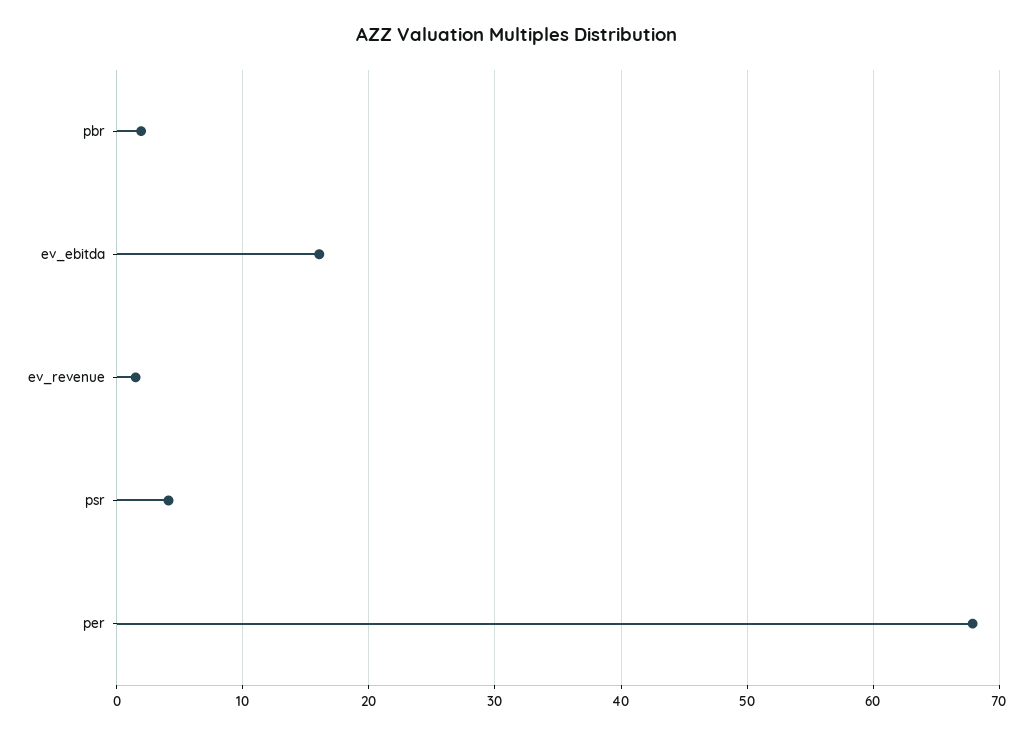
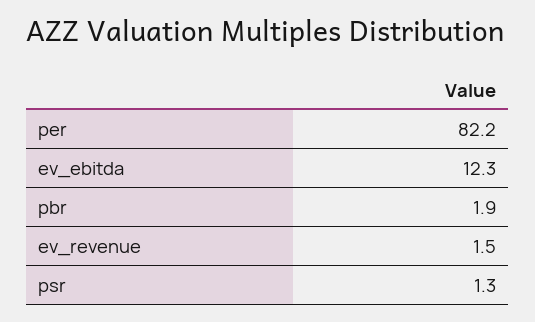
ev_ebitda: 16 -> 12.3
psr: 4 -> 1.3
per: 68 -> 82.2

